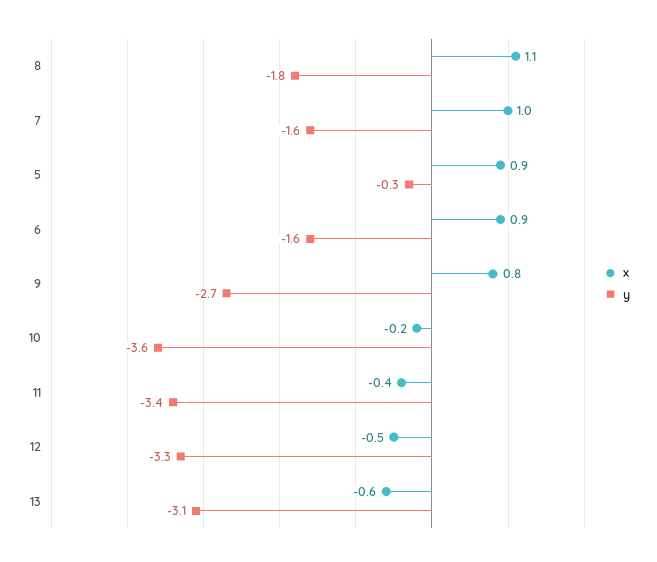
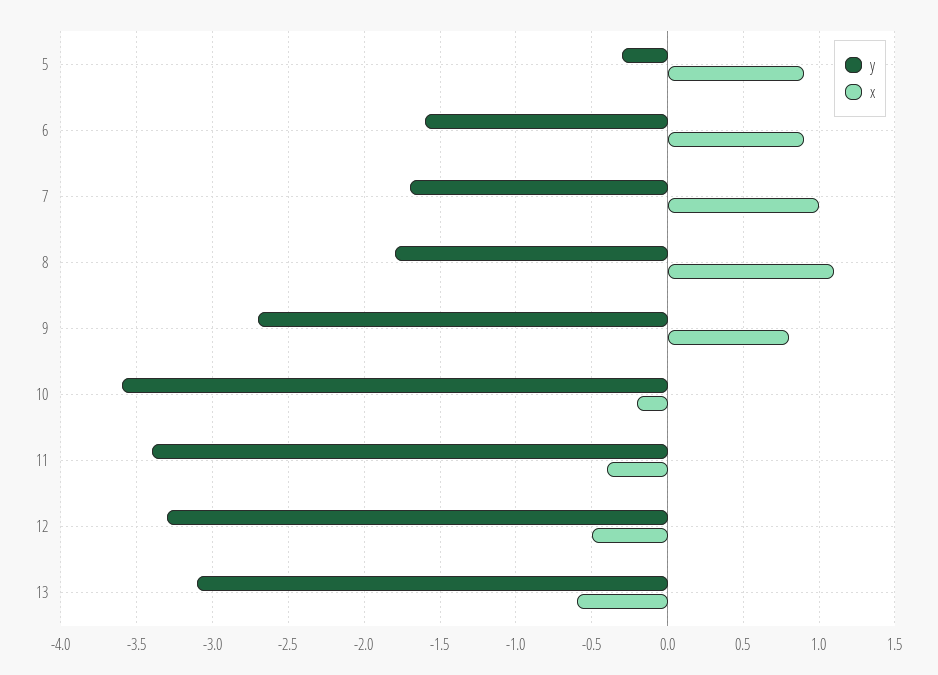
y, 7: -1.6 -> -1.7

